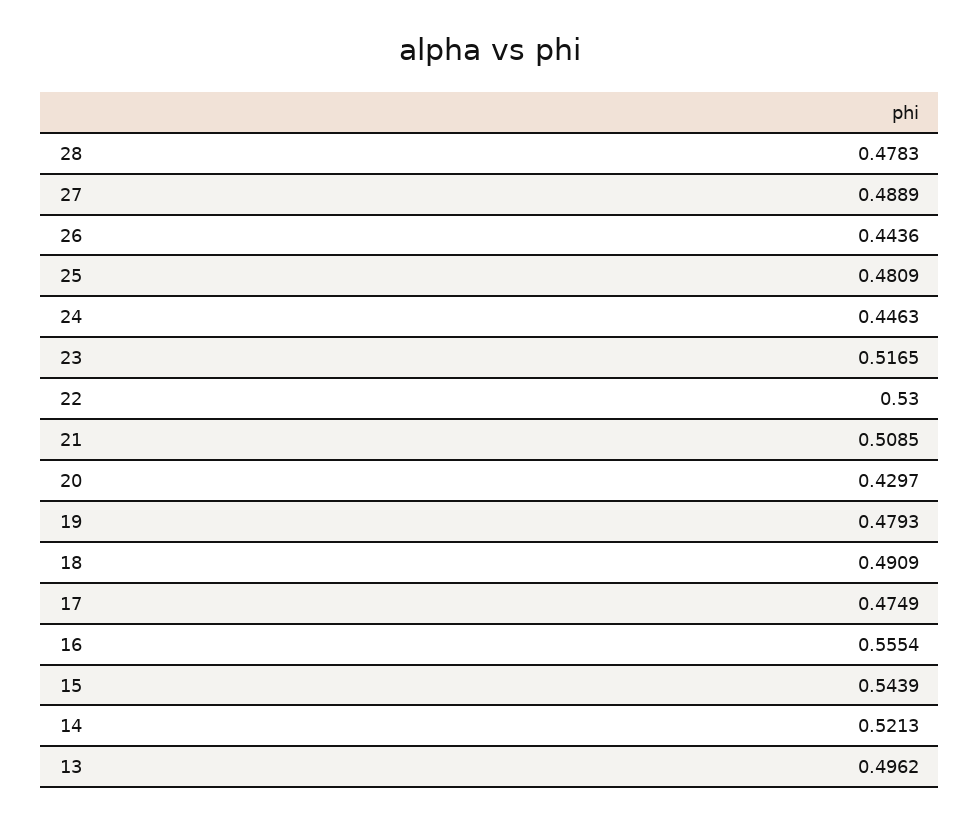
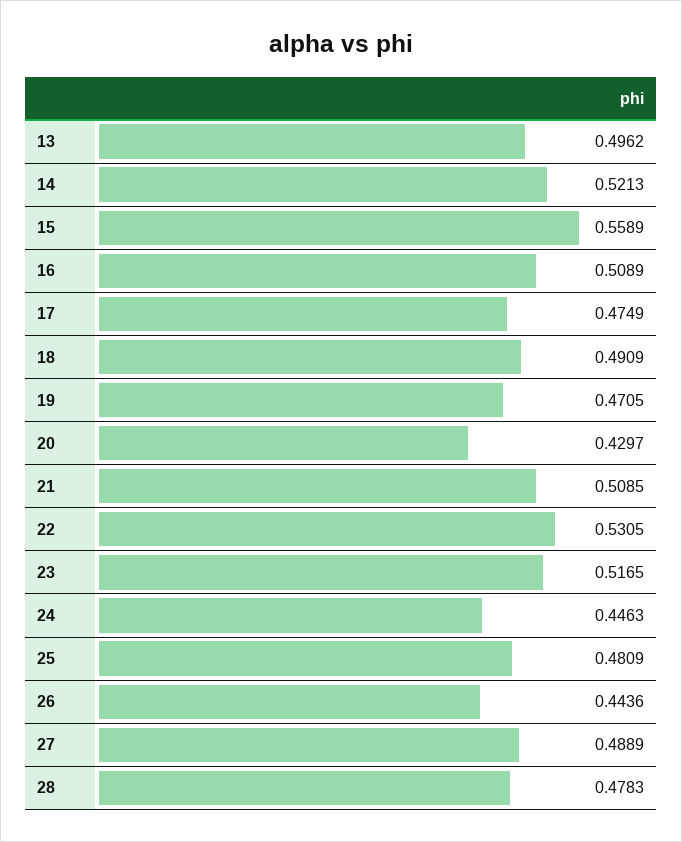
22: 0.53 -> 0.5305
19: 0.4793 -> 0.4705
16: 0.5554 -> 0.5089
15: 0.5439 -> 0.5589

